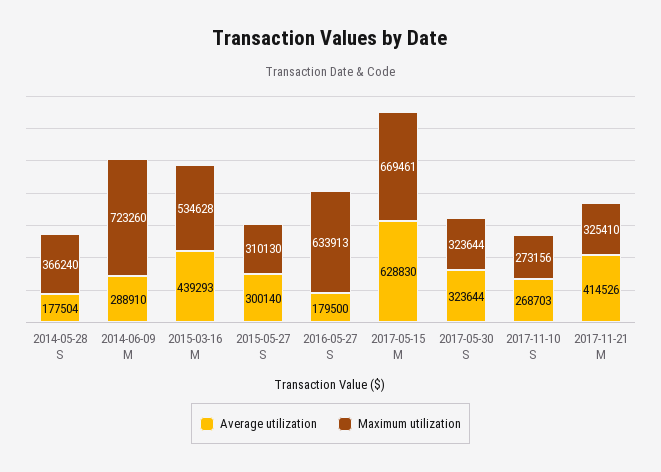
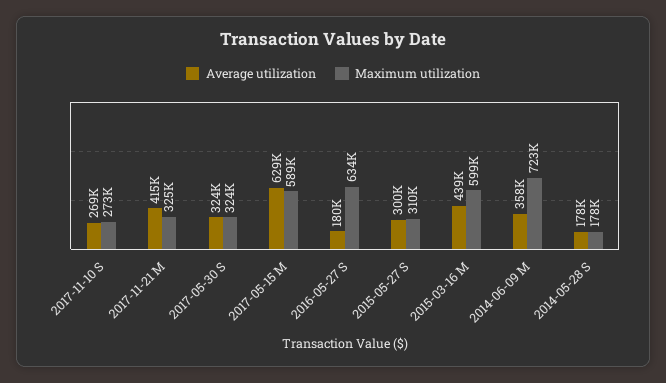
Maximum utilization, 2014-05-28 S: 366240 -> 178000
Average utilization, 2014-06-09 M: 288910 -> 358000
Maximum utilization, 2015-03-16 M: 534628 -> 599000
Maximum utilization, 2017-05-15 M: 669461 -> 589000

